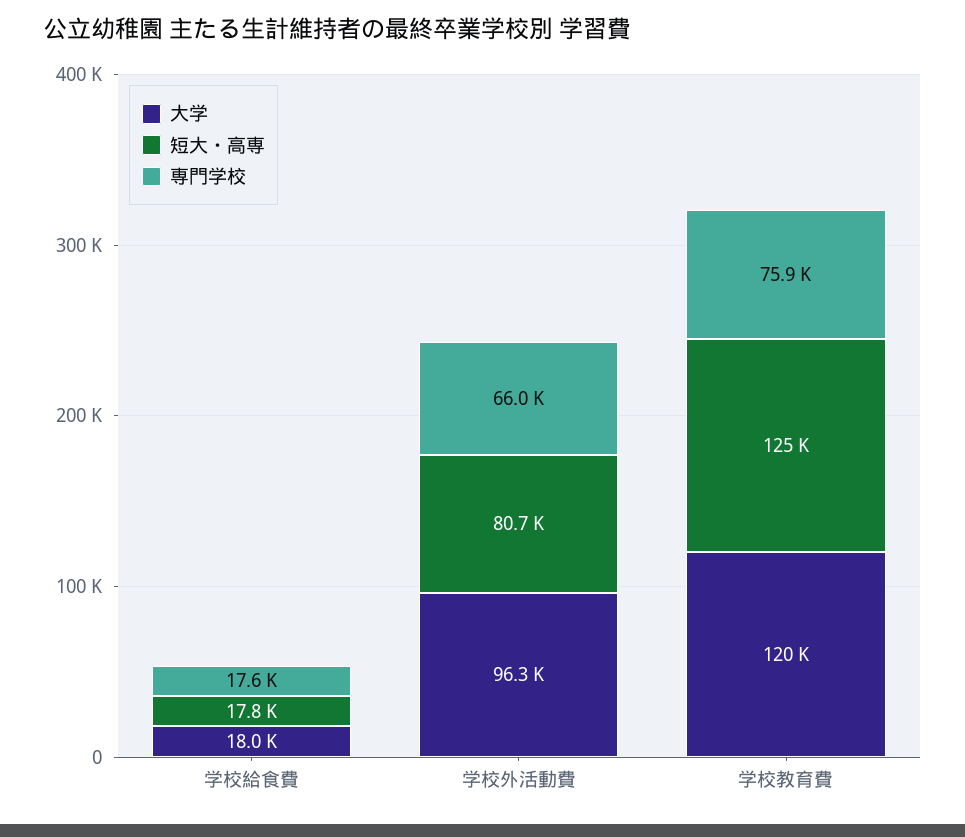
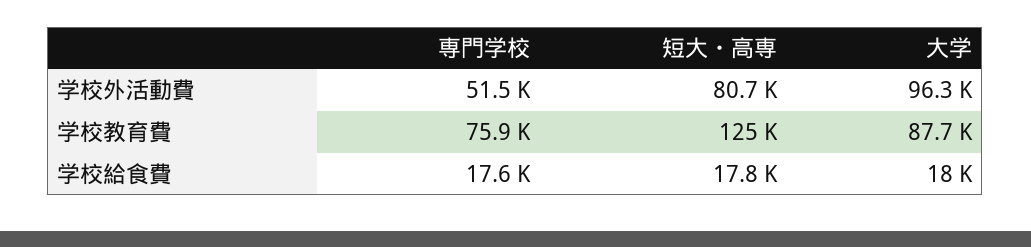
専門学校, 学校外活動費: 66000 -> 51500
大学, 学校教育費: 120000 -> 87700

